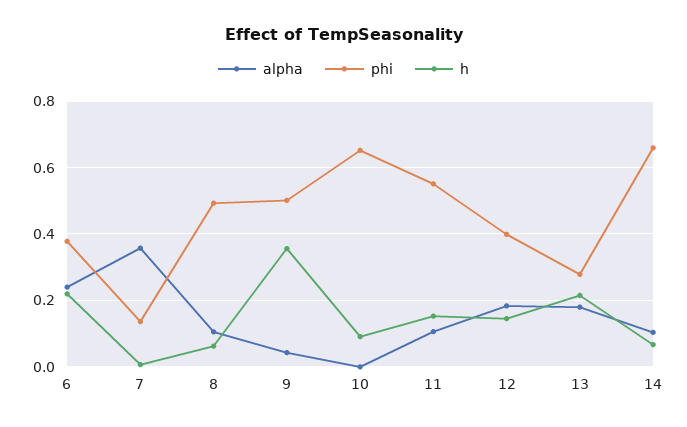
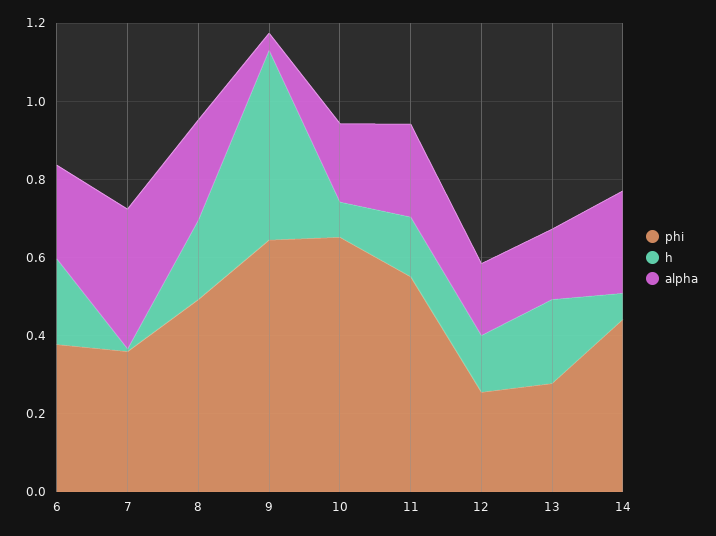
phi, 7: 0.14 -> 0.35
alpha, 8: 0.1 -> 0.25
h, 8: 0.06 -> 0.2
phi, 9: 0.5 -> 0.65
h, 9: 0.36 -> 0.5
alpha, 10: 0 -> 0.2
alpha, 11: 0.1 -> 0.25
phi, 12: 0.4 -> 0.25
alpha, 14: 0.1 -> 0.25
phi, 14: 0.66 -> 0.45

